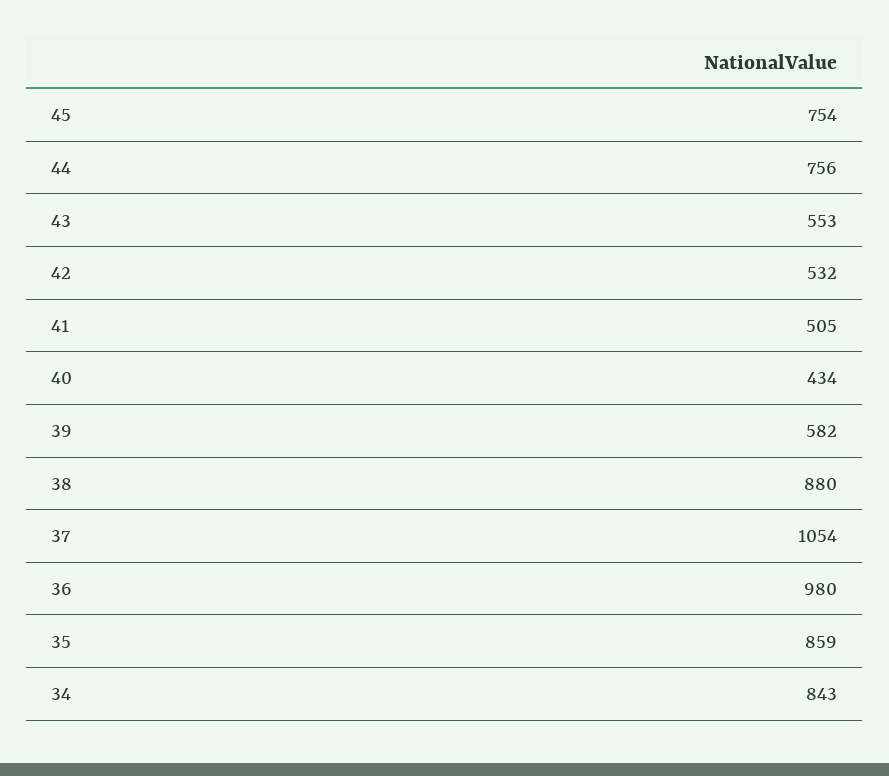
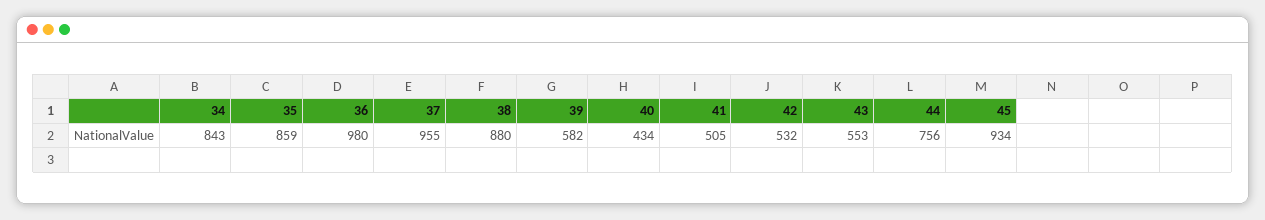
45: 754 -> 934
37: 1054 -> 955

